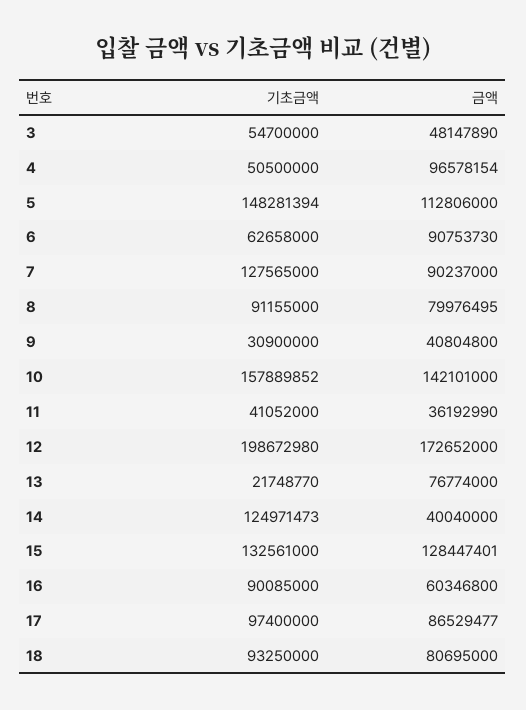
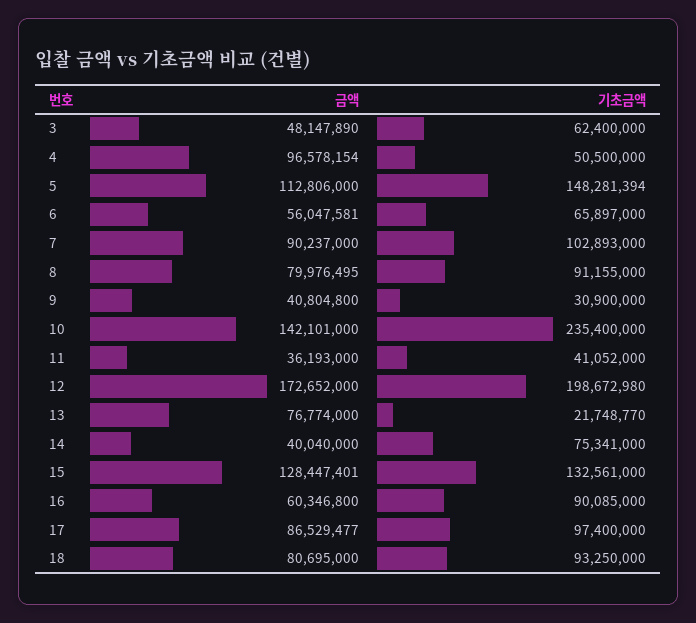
기초금액, 3: 54700000 -> 62400000
기초금액, 6: 62658000 -> 65897000
금액, 6: 90753730 -> 56047581
기초금액, 7: 127565000 -> 102893000
기초금액, 10: 157889852 -> 235400000
금액, 11: 36192990 -> 36193000
기초금액, 14: 124971473 -> 75341000

